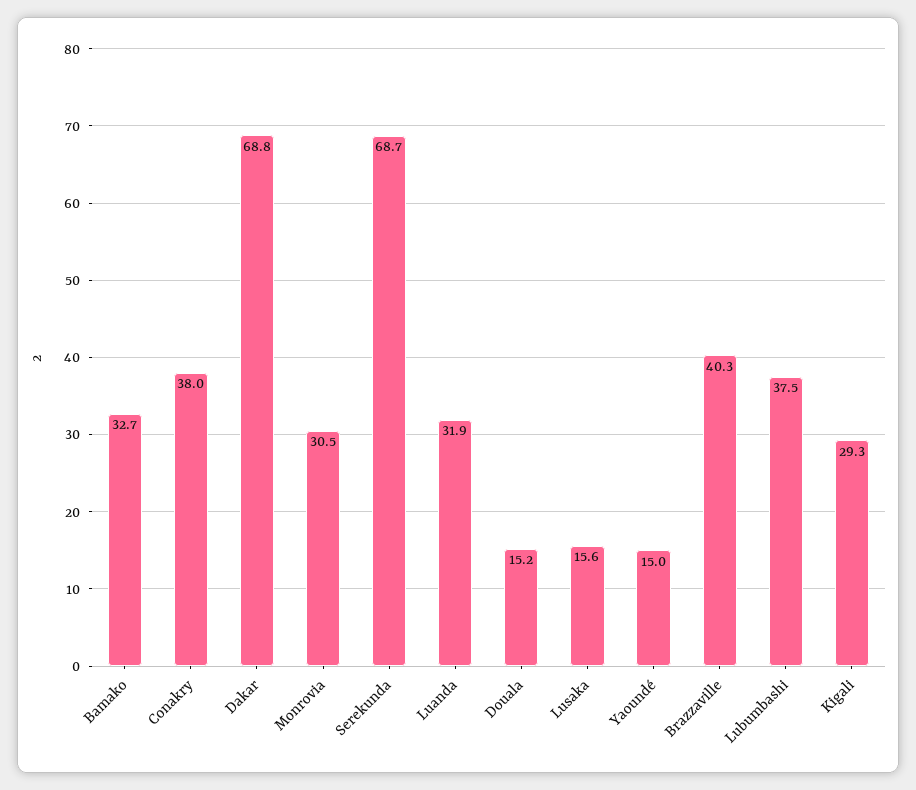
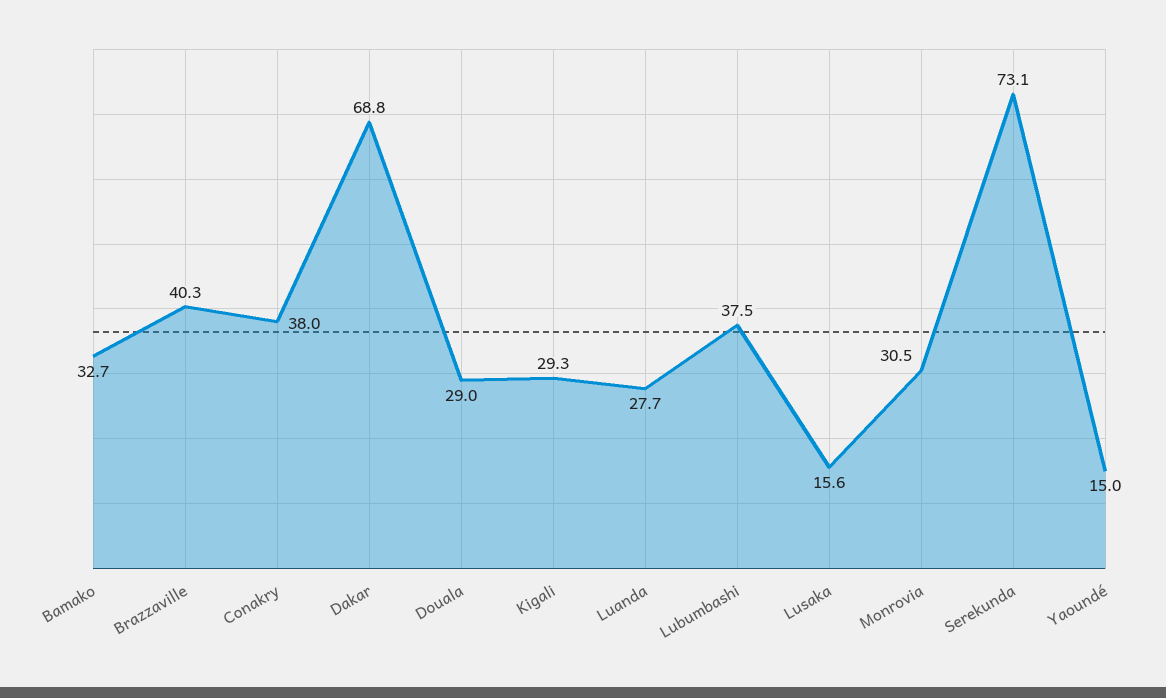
Serekunda: 68.7 -> 73.1
Luanda: 31.9 -> 27.7
Douala: 15.2 -> 29

